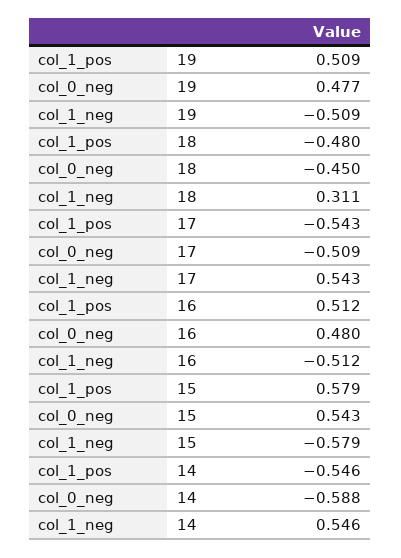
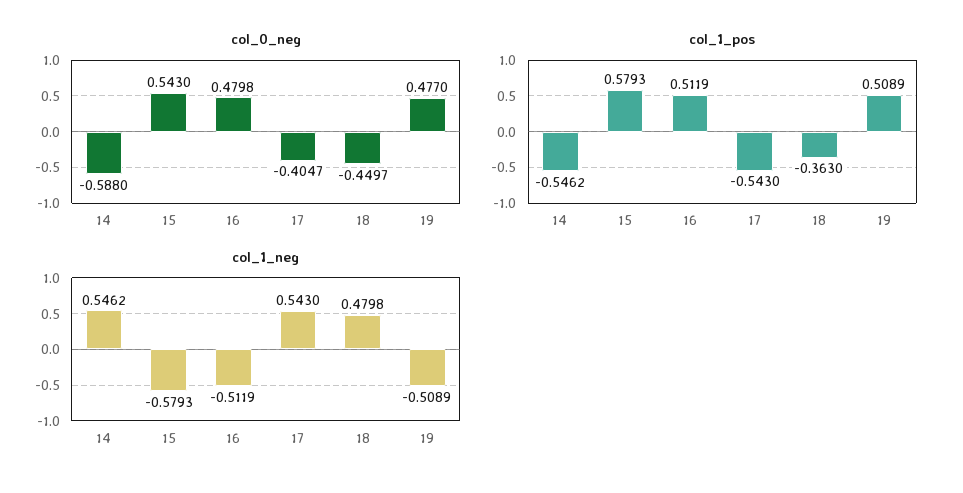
col_1_pos, 18: -0.48 -> -0.363
col_1_neg, 18: 0.311 -> 0.4798
col_0_neg, 17: -0.509 -> -0.4047

